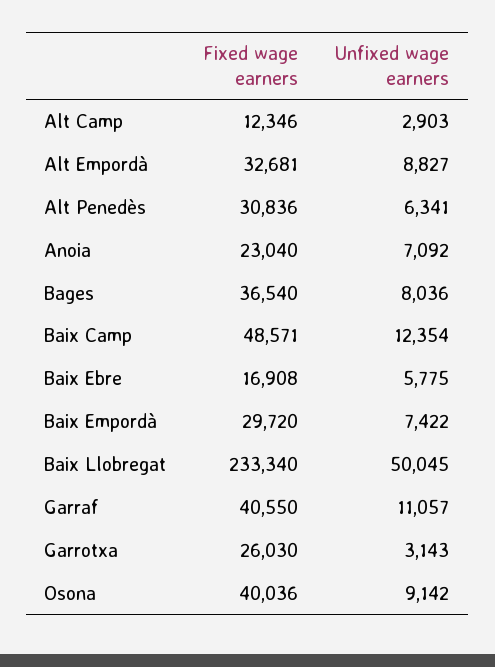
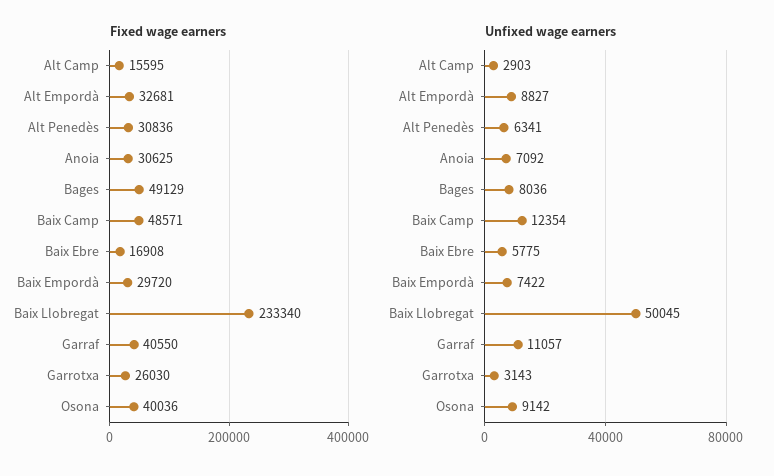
Fixed wage earners, Alt Camp: 12346 -> 15595
Fixed wage earners, Anoia: 23040 -> 30625
Fixed wage earners, Bages: 36540 -> 49129

